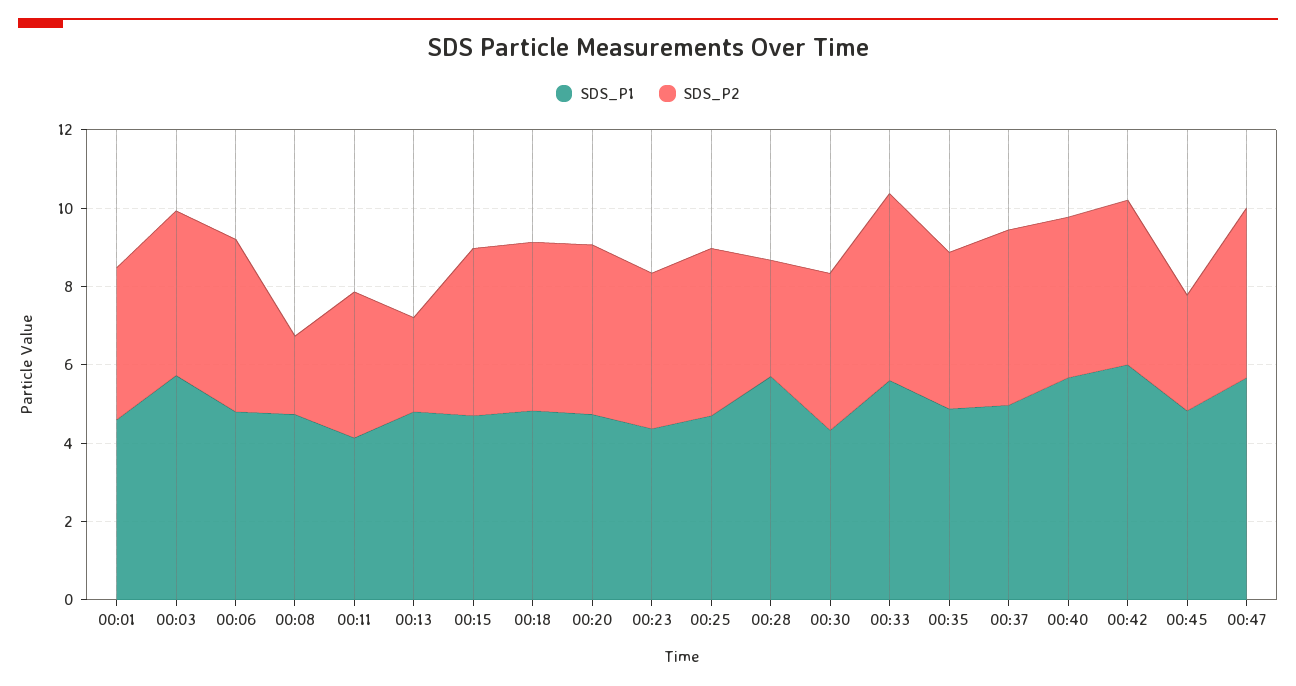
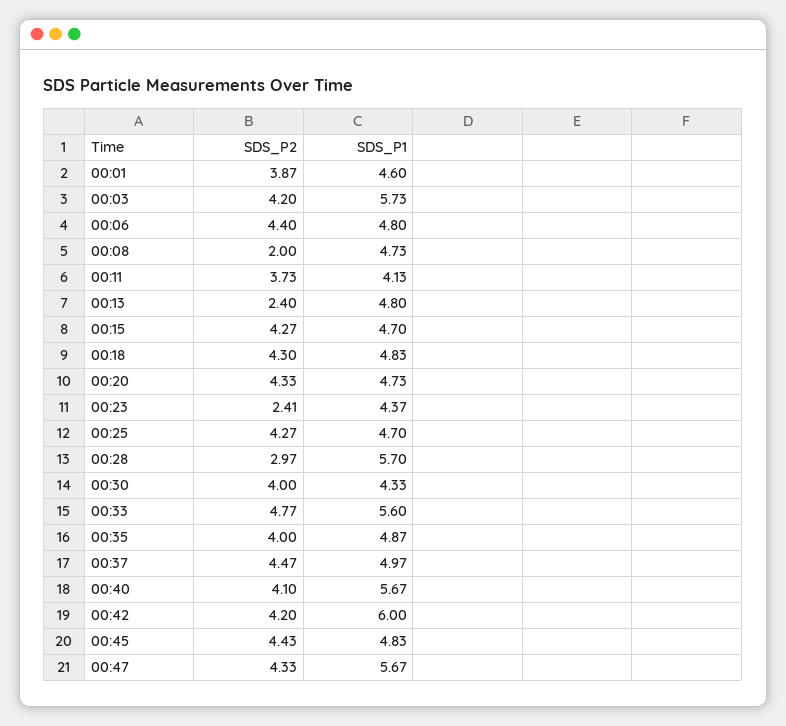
SDS_P2, 00:23: 4 -> 2.41
SDS_P2, 00:45: 3 -> 4.43

